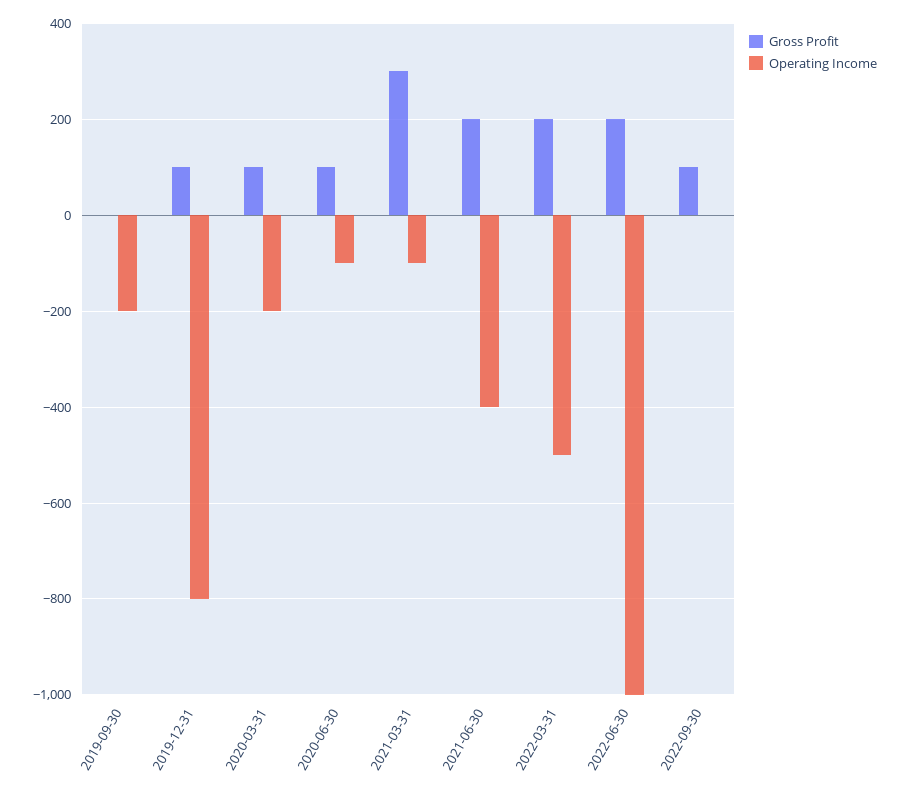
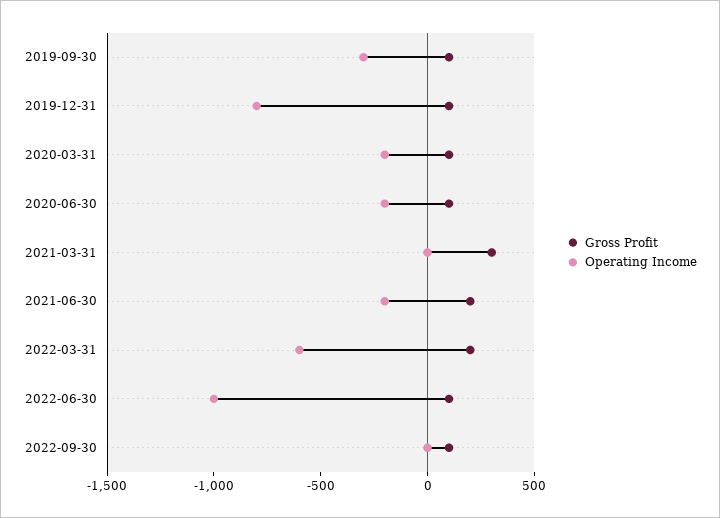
Gross Profit, 2019-09-30: 0 -> 100
Operating Income, 2019-09-30: -200 -> -300
Operating Income, 2020-06-30: -100 -> -200
Operating Income, 2021-03-31: -100 -> 0
Operating Income, 2021-06-30: -400 -> -200
Operating Income, 2022-03-31: -500 -> -600
Gross Profit, 2022-06-30: 200 -> 100

